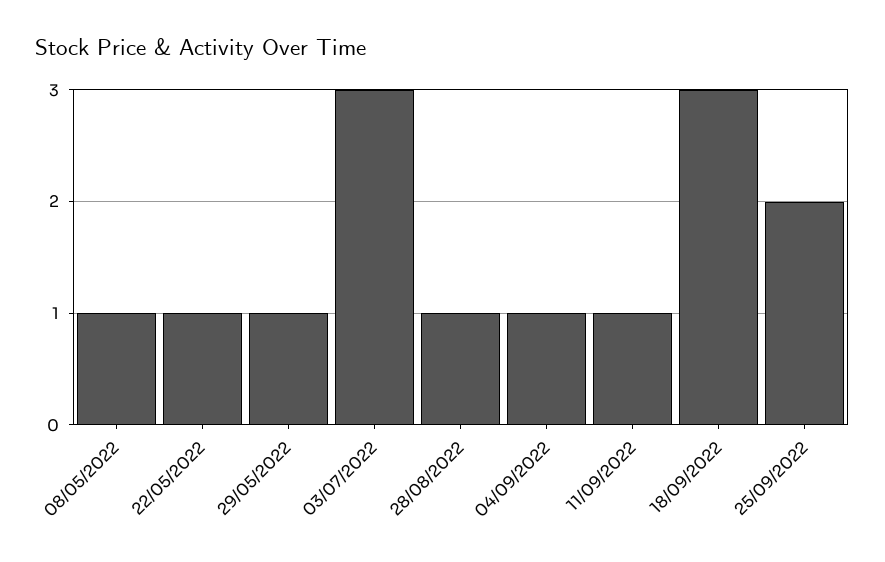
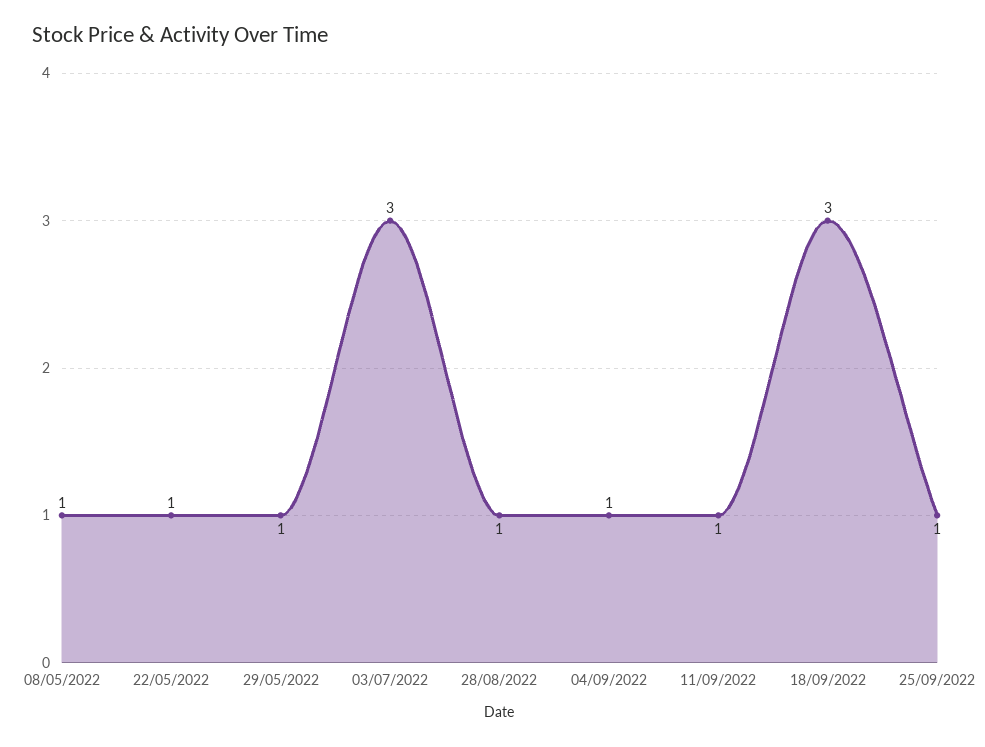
25/09/2022: 2 -> 1

